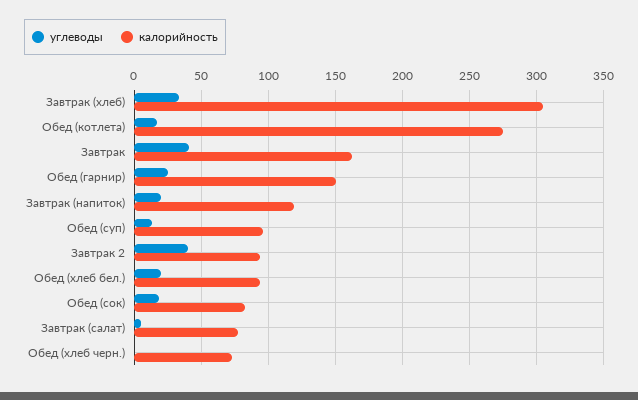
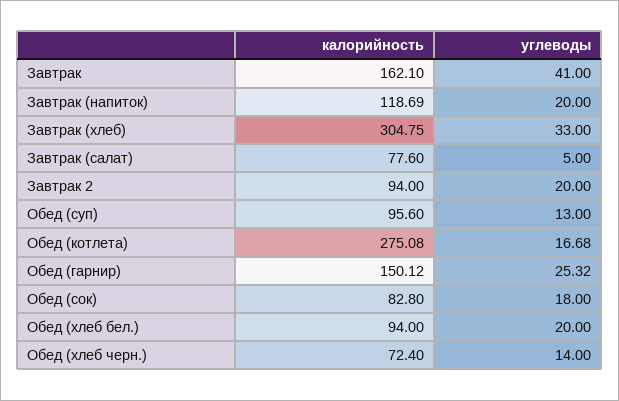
углеводы, Завтрак 2: 40 -> 20
углеводы, Обед (хлеб черн.): 0 -> 14

